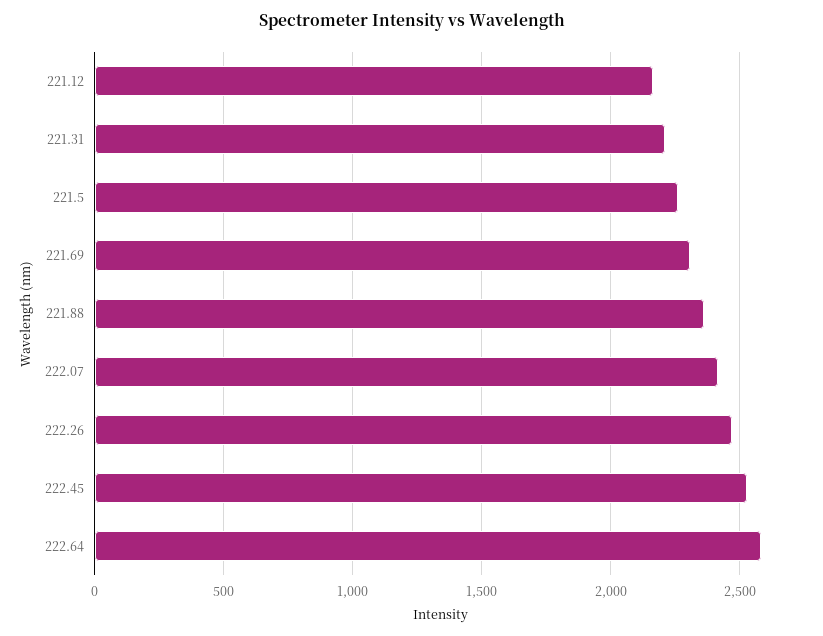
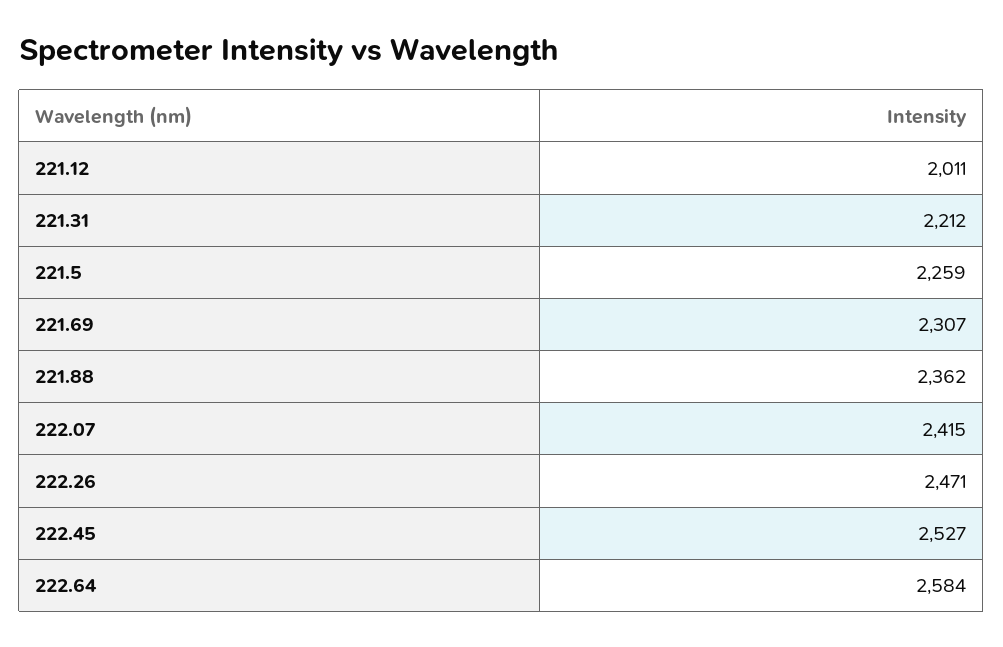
221.12: 2150 -> 2011

